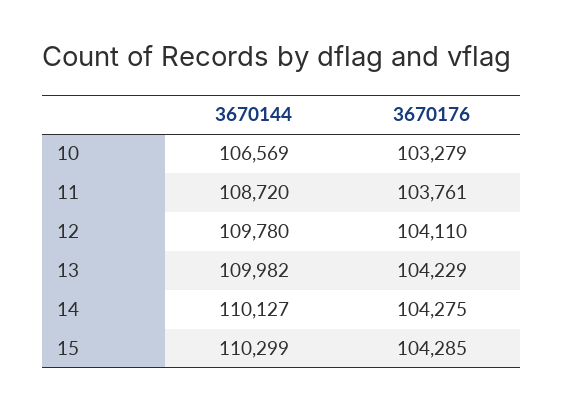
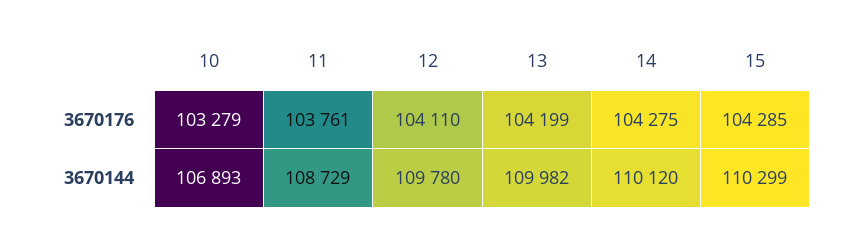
3670144, 10: 106569 -> 106893
3670144, 11: 108720 -> 108729
3670176, 13: 104229 -> 104199
3670144, 14: 110127 -> 110120

